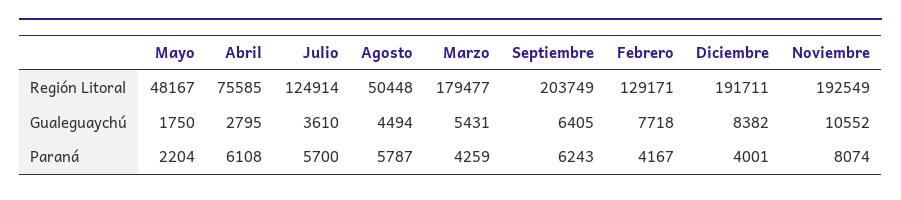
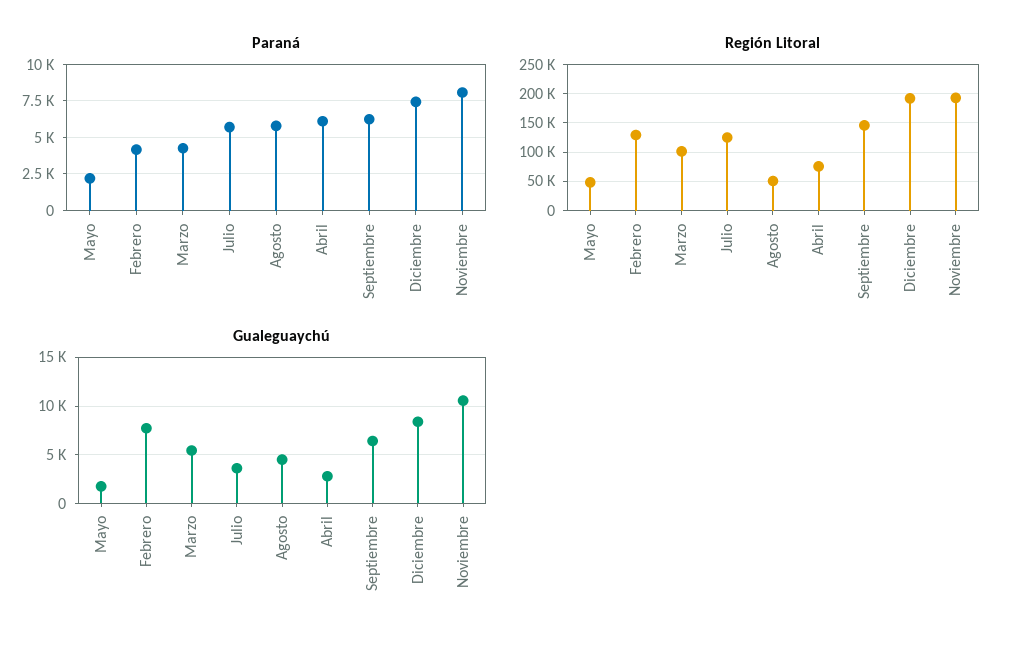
Región Litoral, Marzo: 179477 -> 100000
Región Litoral, Septiembre: 203749 -> 150000
Paraná, Diciembre: 4001 -> 7500

